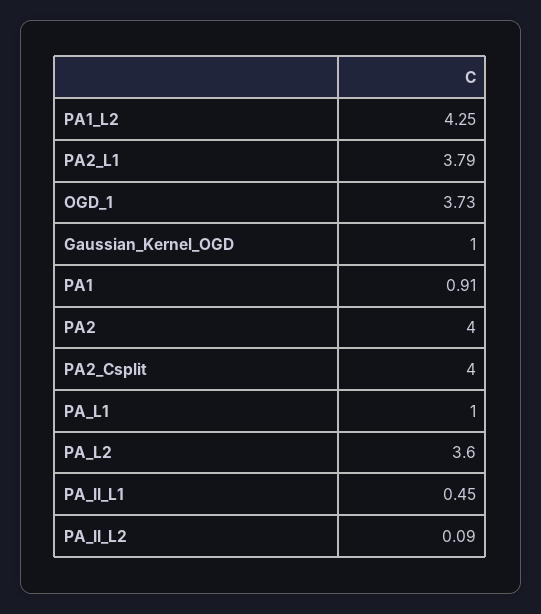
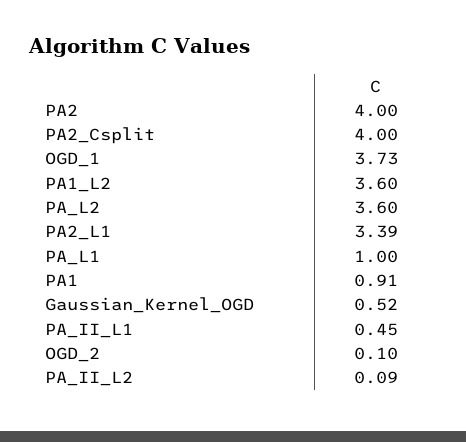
PA1_L2: 4.25 -> 3.6
PA2_L1: 3.79 -> 3.39
Gaussian_Kernel_OGD: 1 -> 0.52
OGD_2: none -> 0.1

